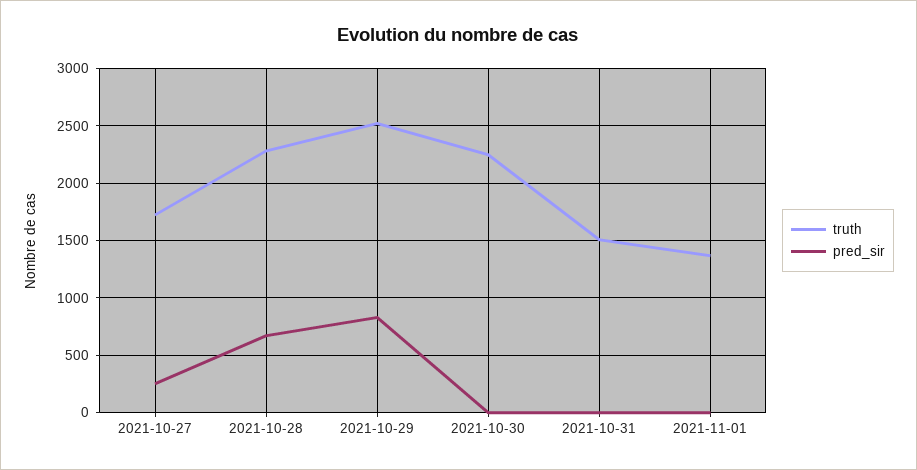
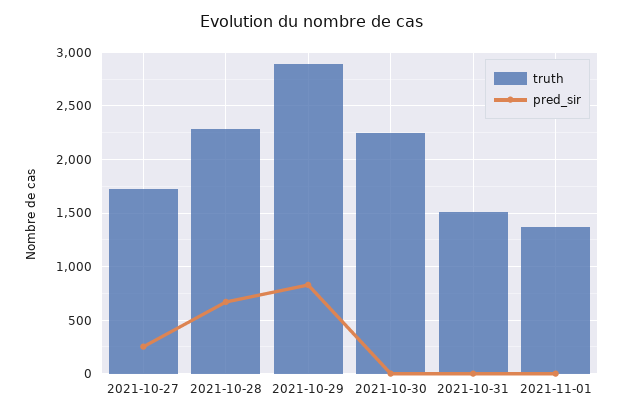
truth, 2021-10-29: 2500 -> 2900

